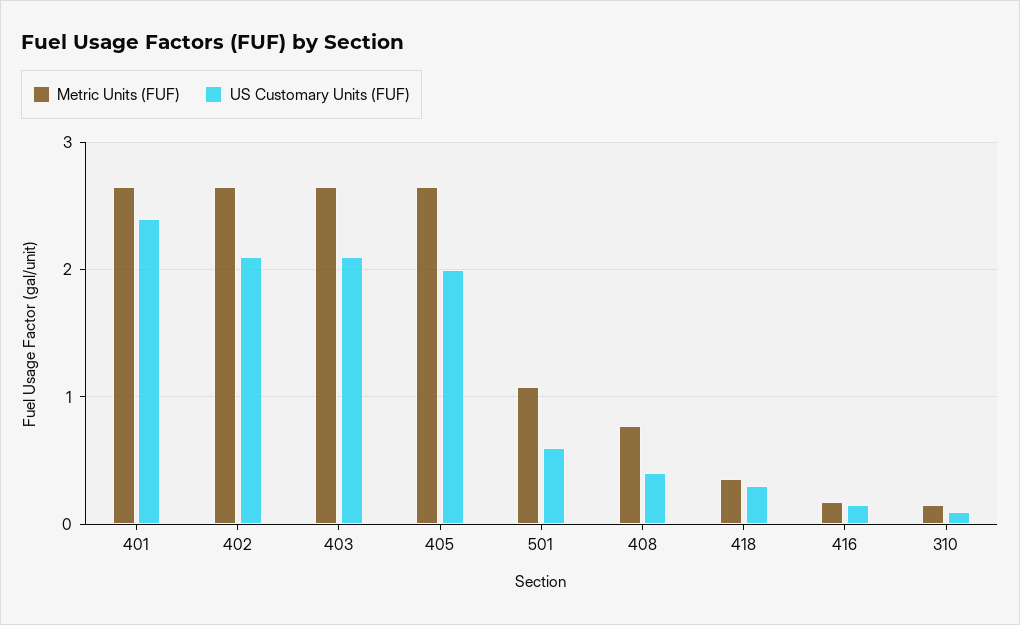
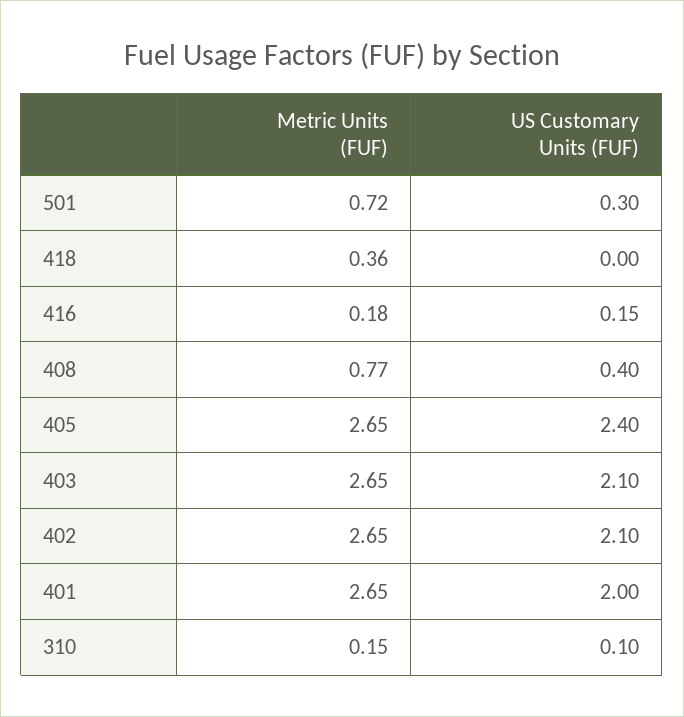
US Customary Units (FUF), 401: 2.4 -> 2
US Customary Units (FUF), 405: 2 -> 2.4
Metric Units (FUF), 501: 1.1 -> 0.72
US Customary Units (FUF), 501: 0.6 -> 0.3
US Customary Units (FUF), 418: 0.3 -> 0

